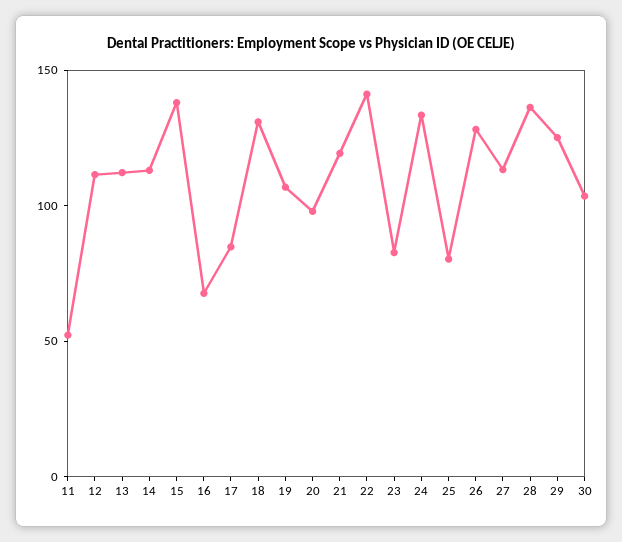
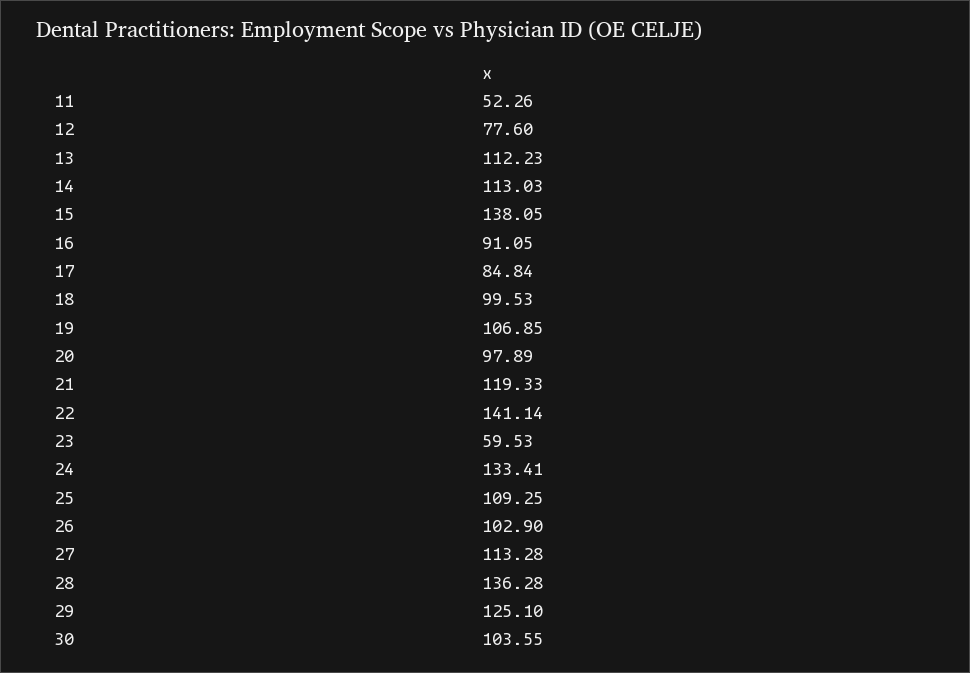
12: 110 -> 77.6
16: 70 -> 91.05
18: 130 -> 99.53
23: 80 -> 59.53
25: 80 -> 109.25
26: 130 -> 102.9

